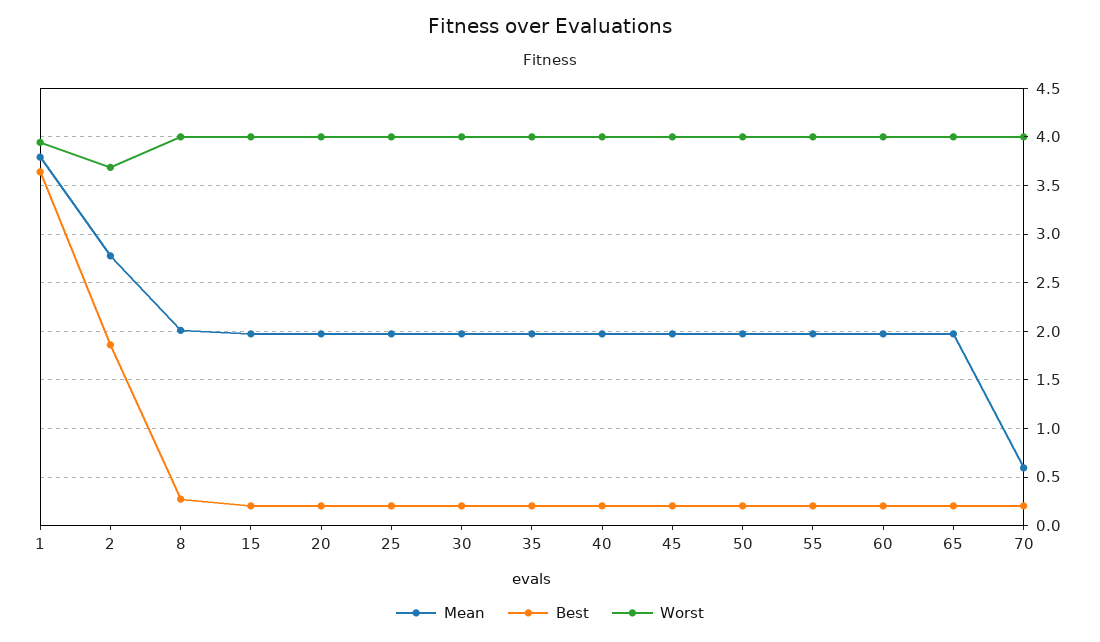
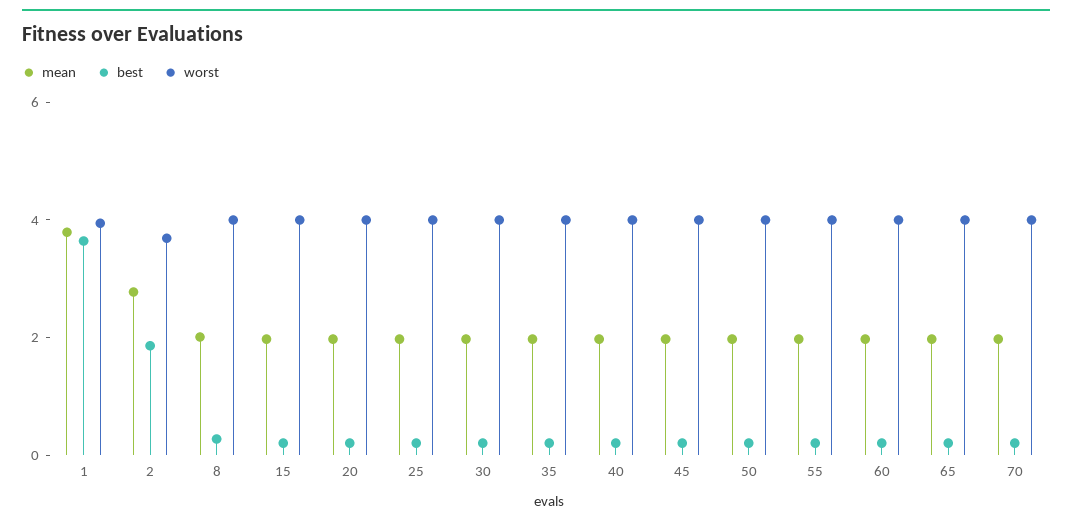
Mean, 70: 0.6 -> 2

